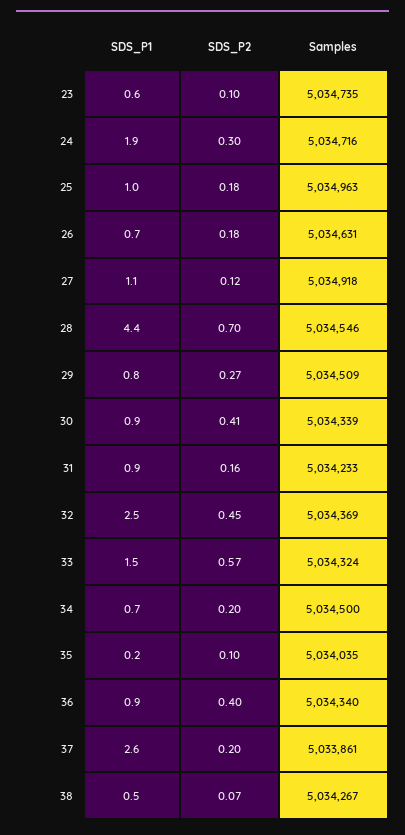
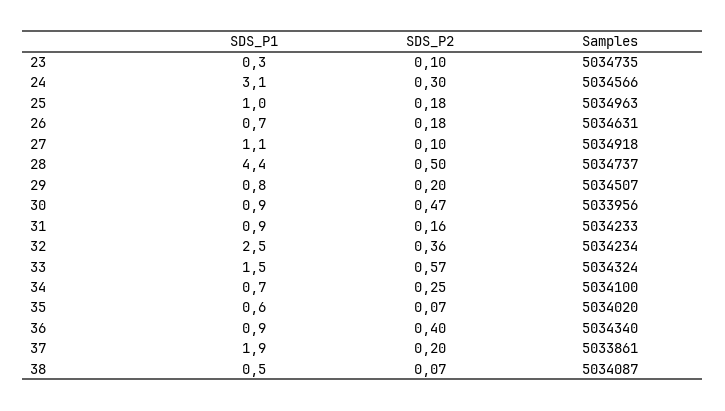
SDS_P1, 23: 0.6 -> 0.3
SDS_P1, 24: 1.9 -> 3.1
Samples, 24: 5034716 -> 5034566
SDS_P2, 27: 0.12 -> 0.1
SDS_P2, 28: 0.7 -> 0.5
Samples, 28: 5034546 -> 5034737
SDS_P2, 29: 0.27 -> 0.2
Samples, 29: 5034509 -> 5034507
SDS_P2, 30: 0.41 -> 0.47
Samples, 30: 5034339 -> 5033956
SDS_P2, 32: 0.45 -> 0.36
Samples, 32: 5034369 -> 5034234
SDS_P2, 34: 0.2 -> 0.25
Samples, 34: 5034500 -> 5034100
SDS_P1, 35: 0.2 -> 0.6
SDS_P2, 35: 0.1 -> 0.07
Samples, 35: 5034035 -> 5034020
SDS_P1, 37: 2.6 -> 1.9
Samples, 38: 5034267 -> 5034087

